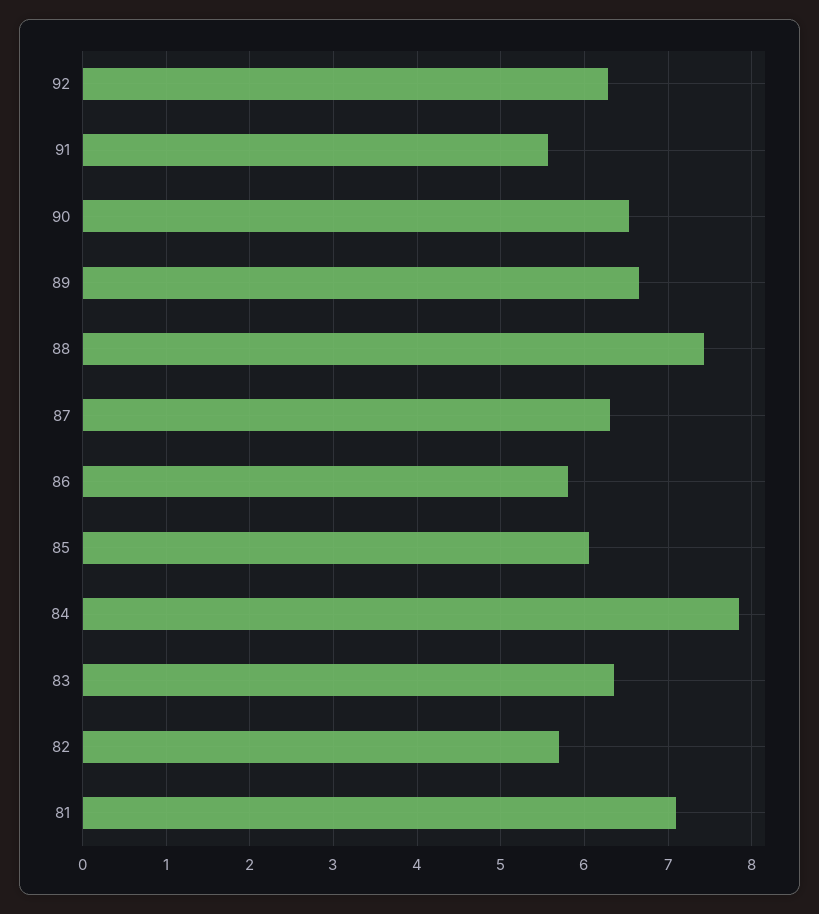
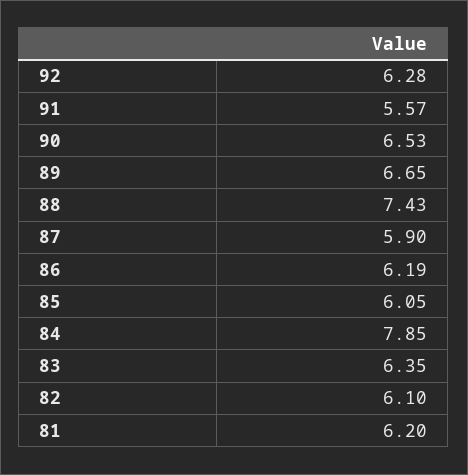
87: 6.3 -> 5.9
86: 5.8 -> 6.19
82: 5.7 -> 6.1
81: 7.1 -> 6.2

